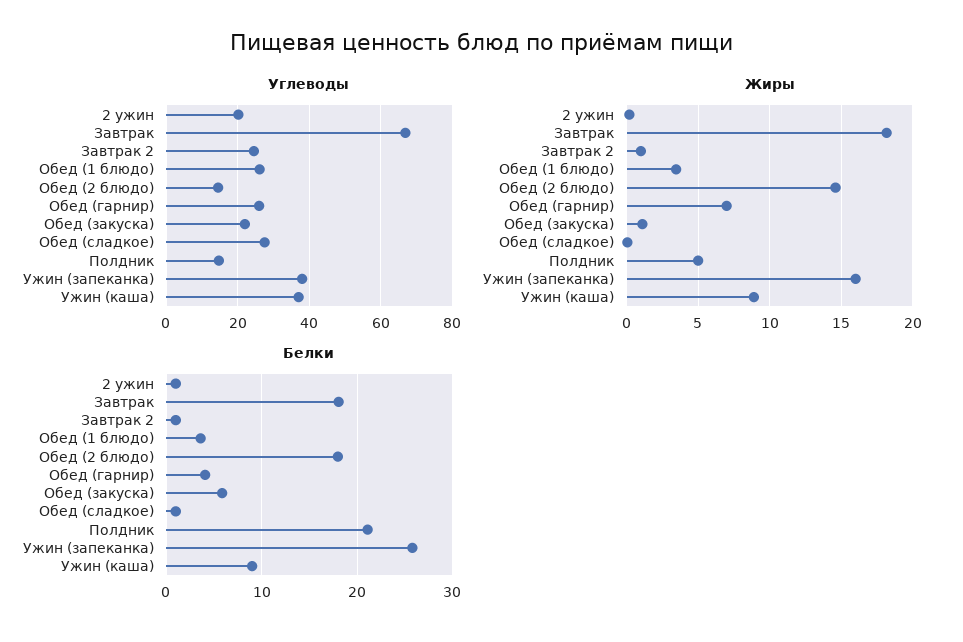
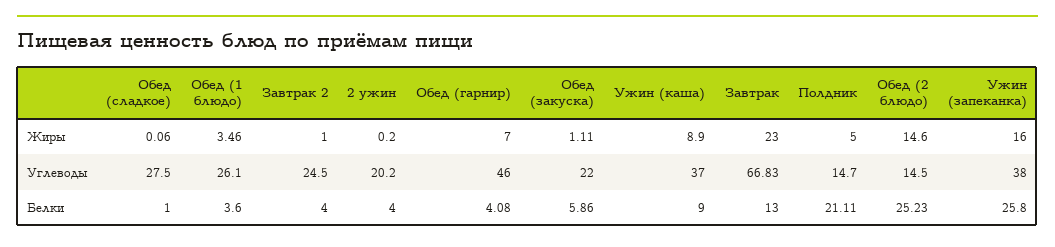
Углеводы, Обед (гарнир): 26 -> 46
Жиры, Завтрак: 18 -> 23
Белки, 2 ужин: 1 -> 4
Белки, Завтрак: 18 -> 13
Белки, Завтрак 2: 1 -> 4
Белки, Обед (2 блюдо): 18 -> 25.23

